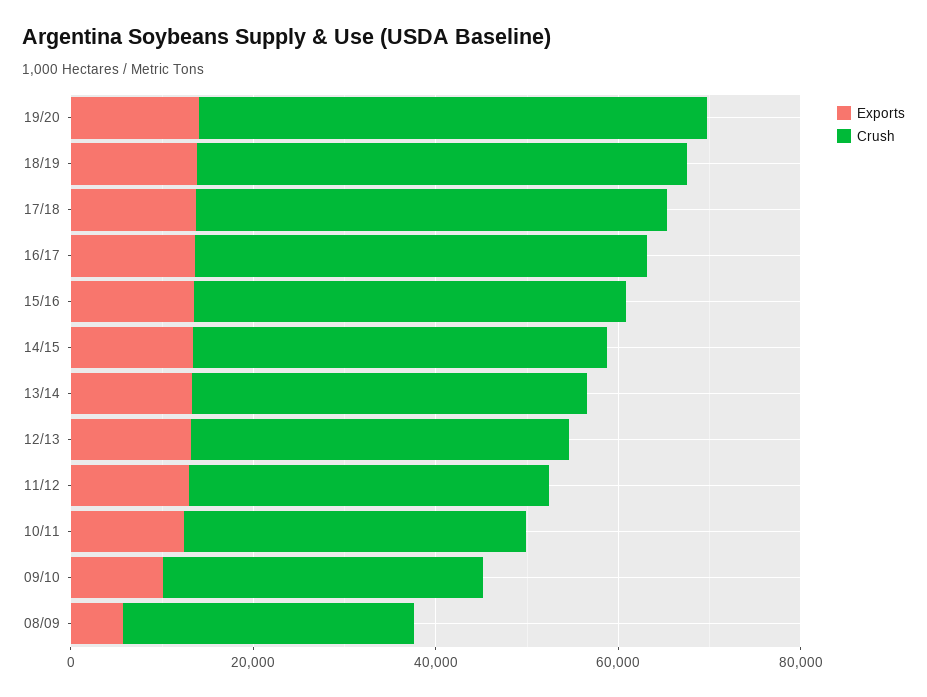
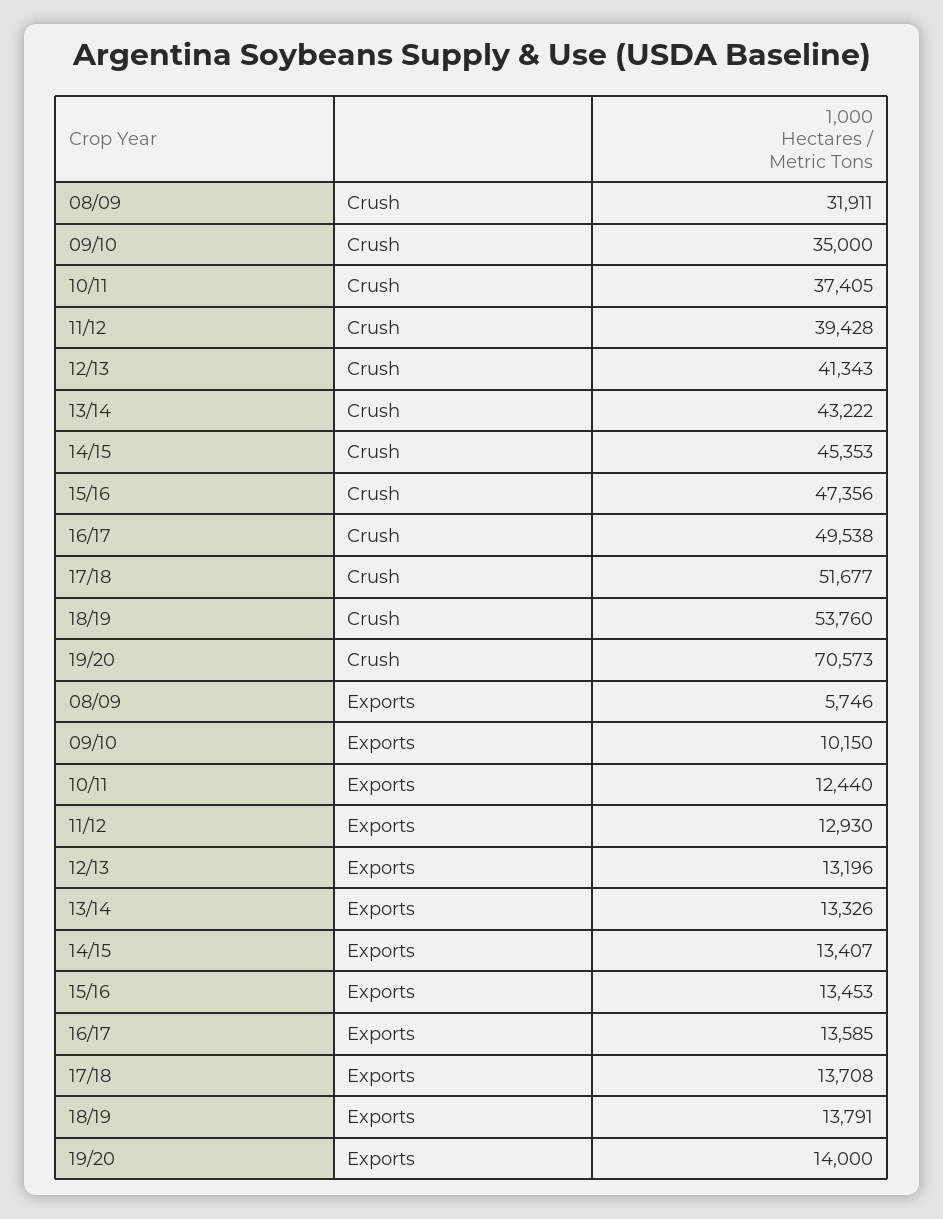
Crush, 19/20: 55000 -> 70573

